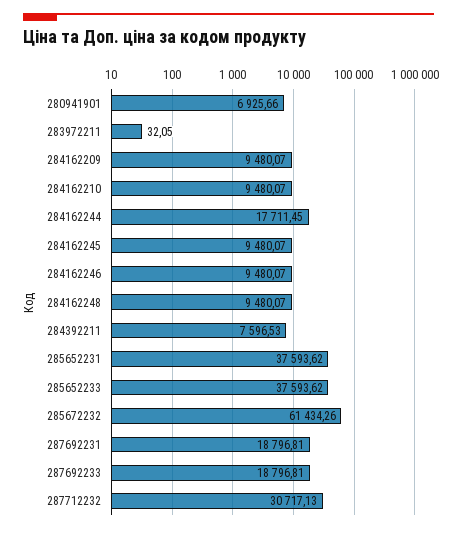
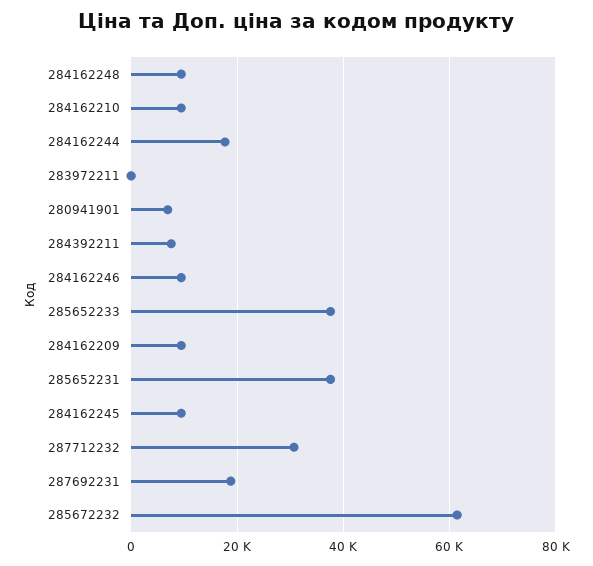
287692233: 18796.81 -> none

